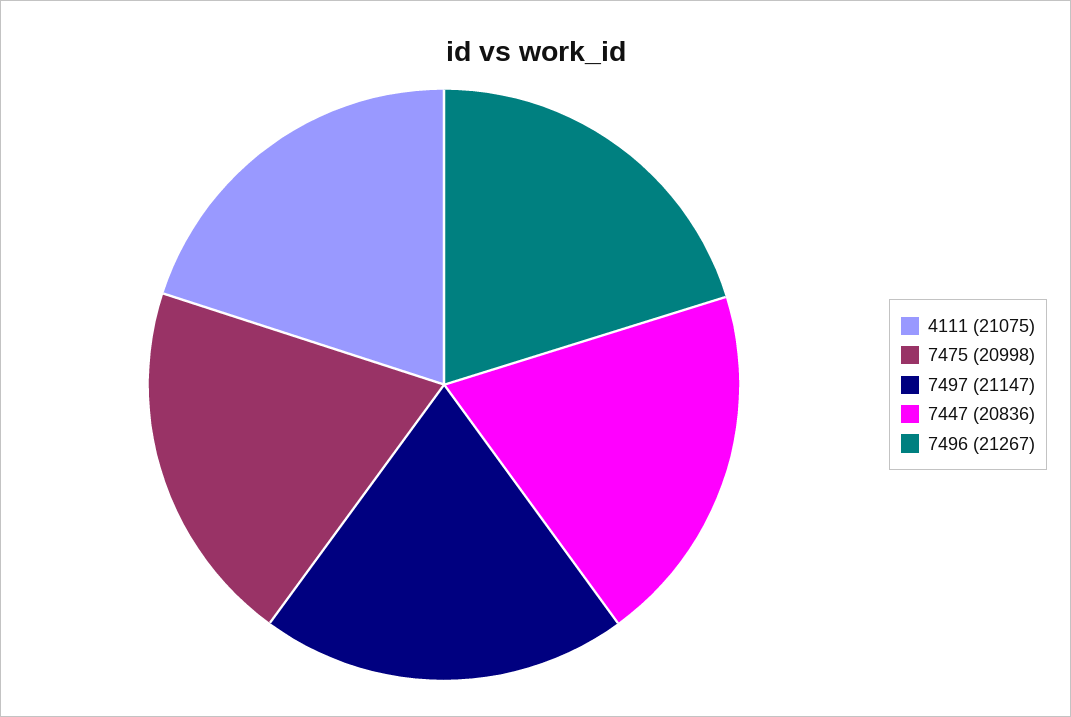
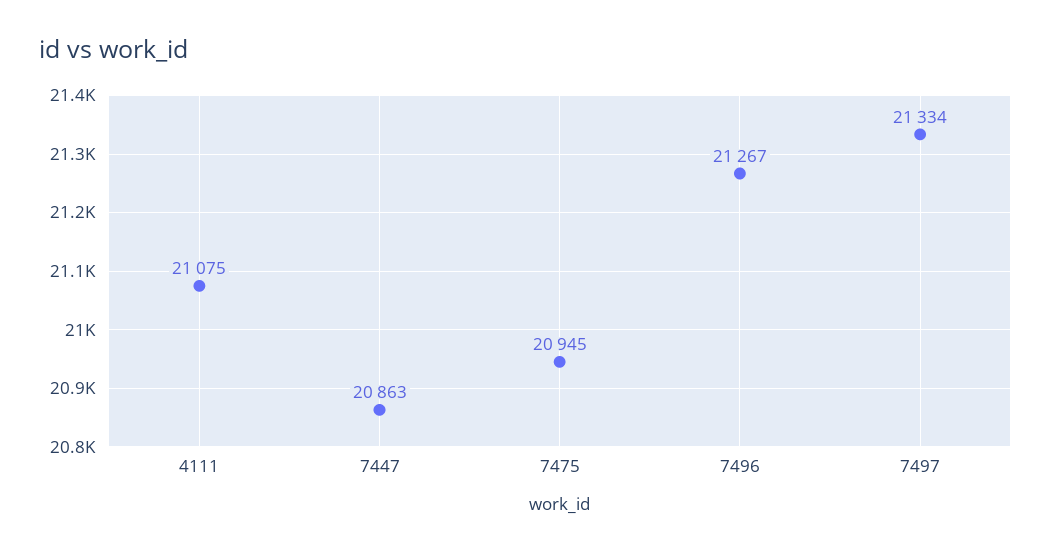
7475: 20998 -> 20945
7497: 21147 -> 21334
7447: 20836 -> 20863

